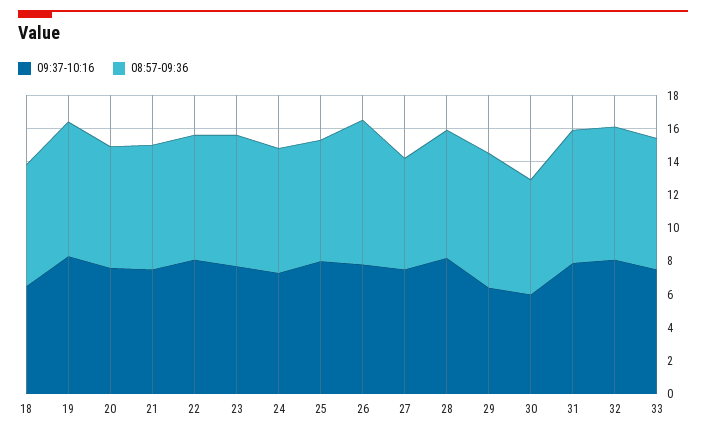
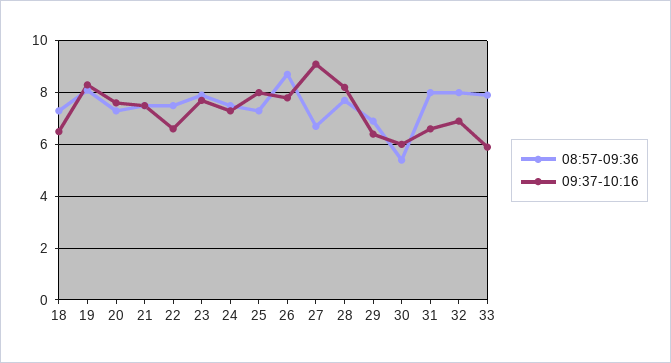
09:37-10:16, 22: 8 -> 6.5
09:37-10:16, 27: 7.5 -> 9
08:57-09:36, 29: 8 -> 7
08:57-09:36, 30: 7 -> 5.5
09:37-10:16, 31: 8 -> 6.5
09:37-10:16, 32: 8 -> 7
09:37-10:16, 33: 7.5 -> 6

